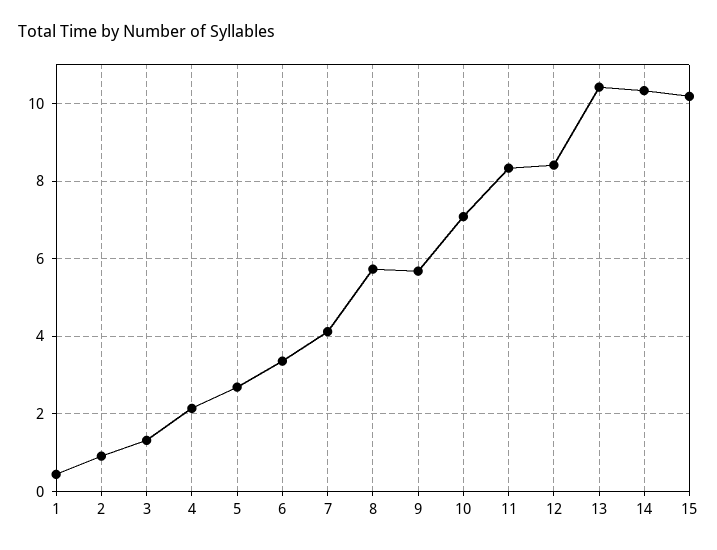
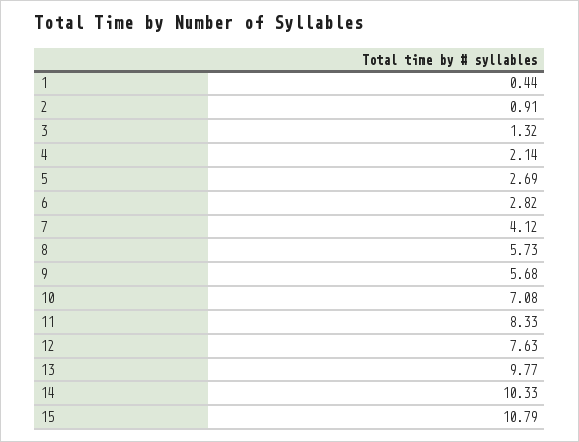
6: 3.4 -> 2.82
12: 8.4 -> 7.63
13: 10.4 -> 9.77
15: 10.2 -> 10.79

